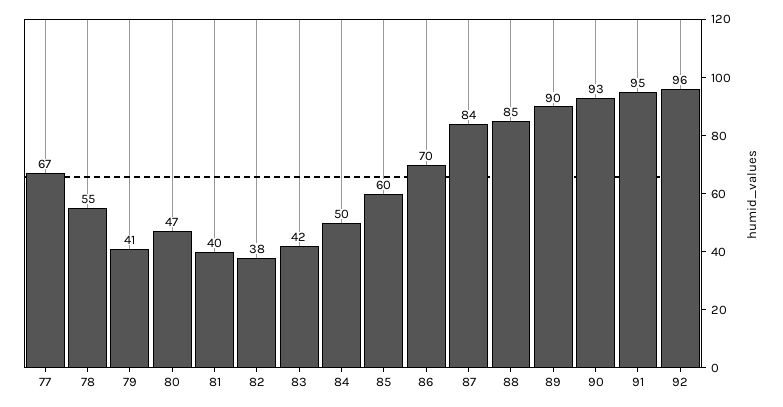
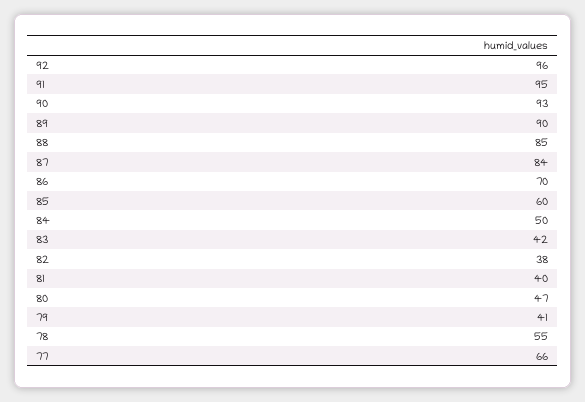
77: 67 -> 66

